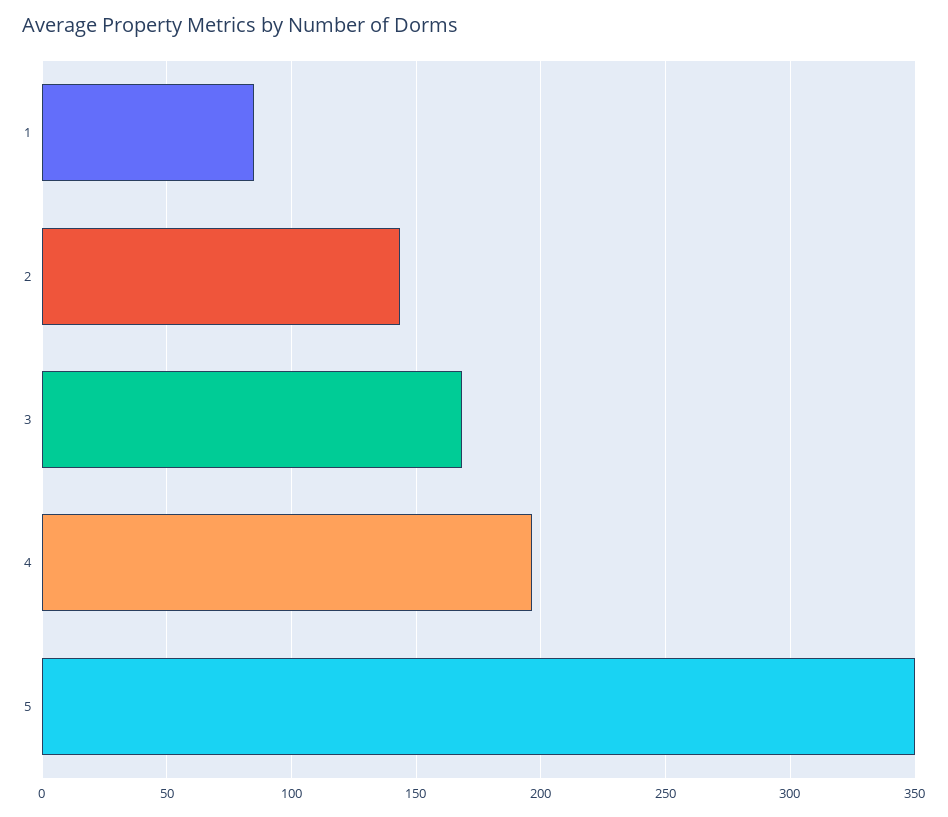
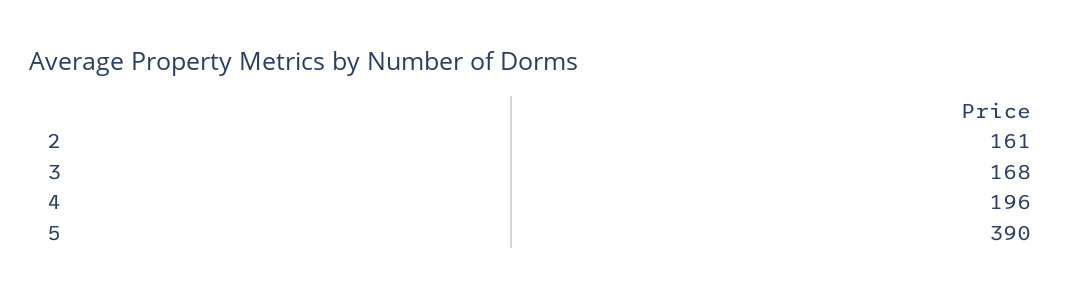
1: 85 -> none
2: 145 -> 161
5: 350 -> 390

